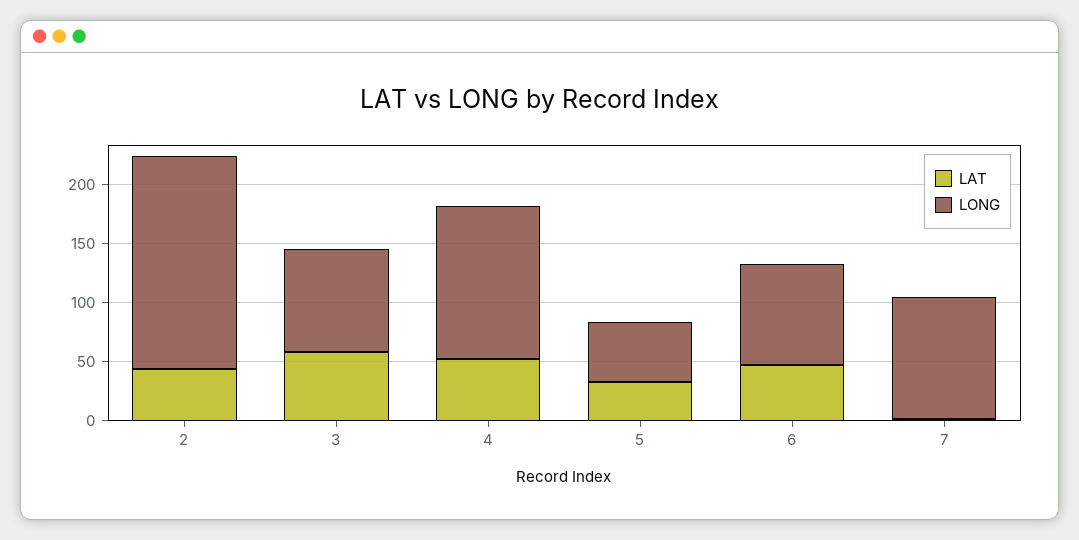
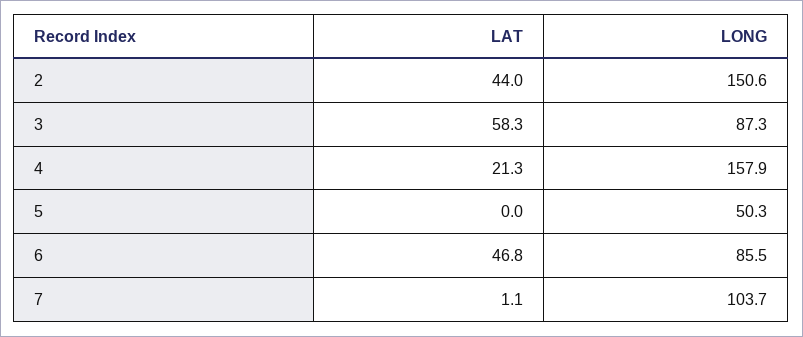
LONG, 2: 180 -> 150.6
LAT, 4: 50 -> 21.3
LONG, 4: 130 -> 157.9
LAT, 5: 30 -> 0

